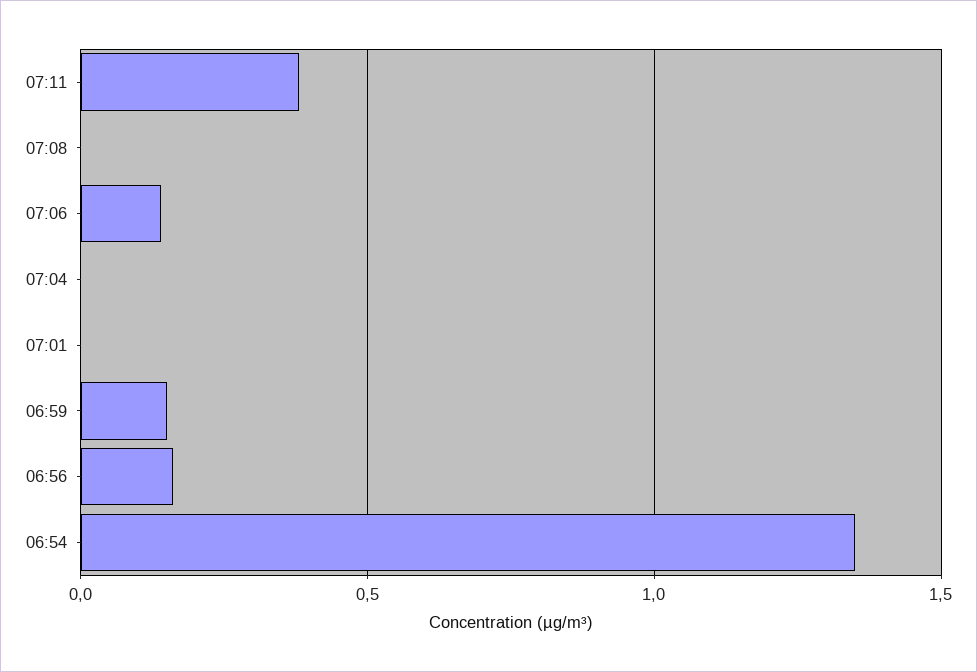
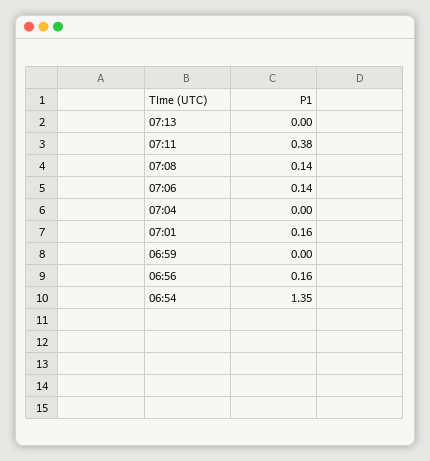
07:08: 0 -> 0.14
07:01: 0 -> 0.16
06:59: 0.15 -> 0
07:13: none -> 0

